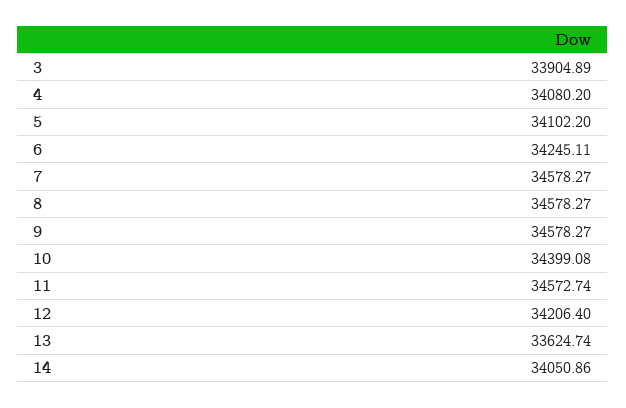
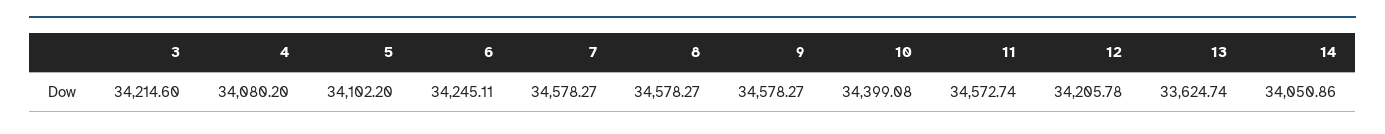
3: 33904.89 -> 34214.6
12: 34206.4 -> 34205.78

